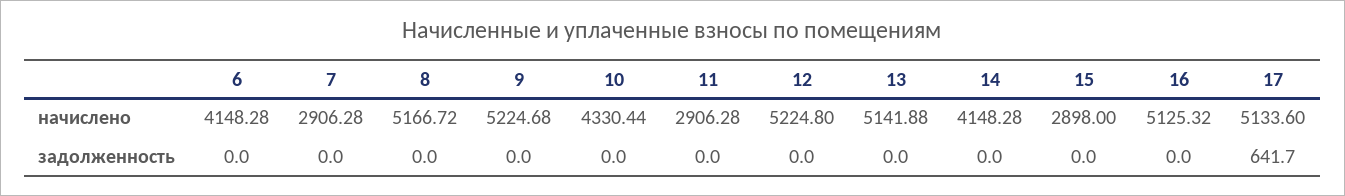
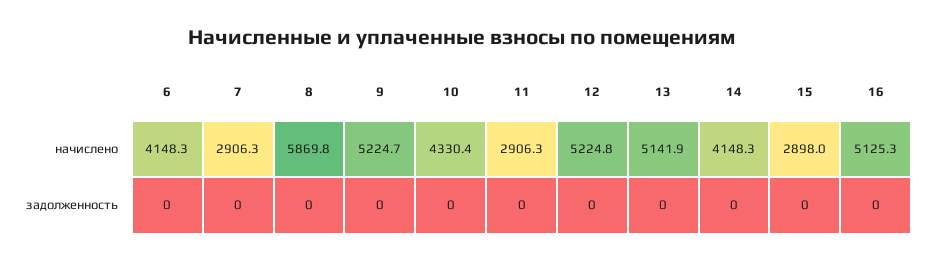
8, начислено: 5166.72 -> 5869.8
17, начислено: 5133.6 -> none
17, задолженность: 641.7 -> none

